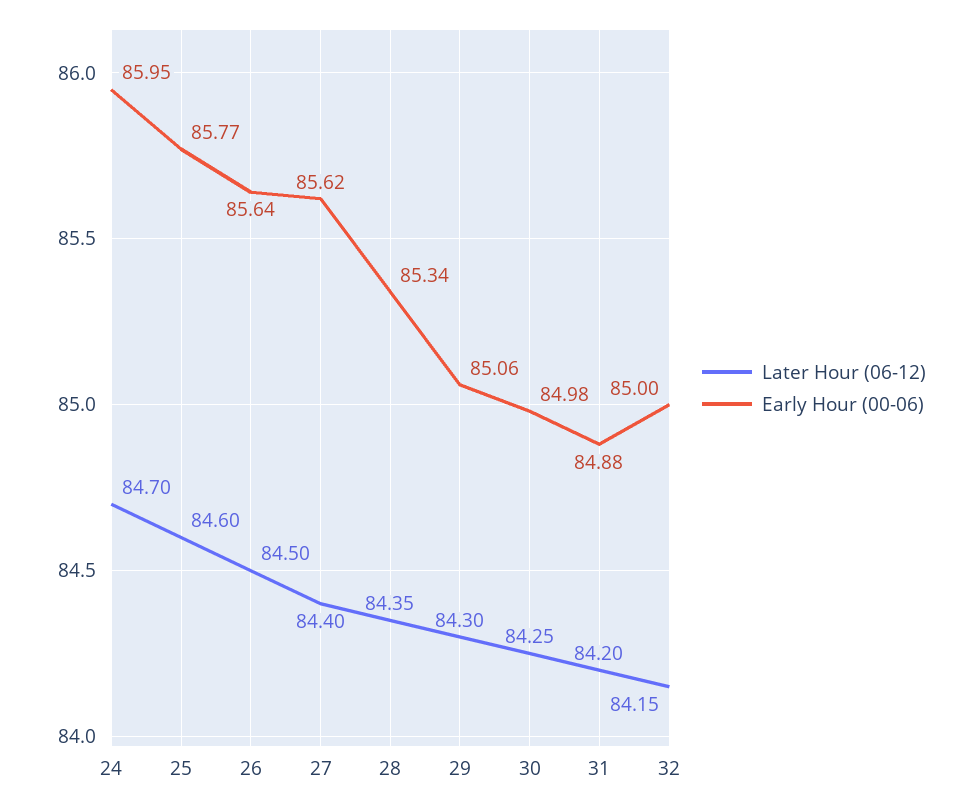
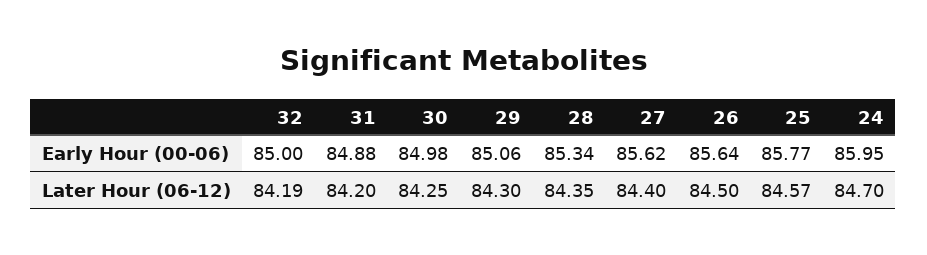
Later Hour (06-12), 25: 84.6 -> 84.57
Later Hour (06-12), 32: 84.15 -> 84.19

